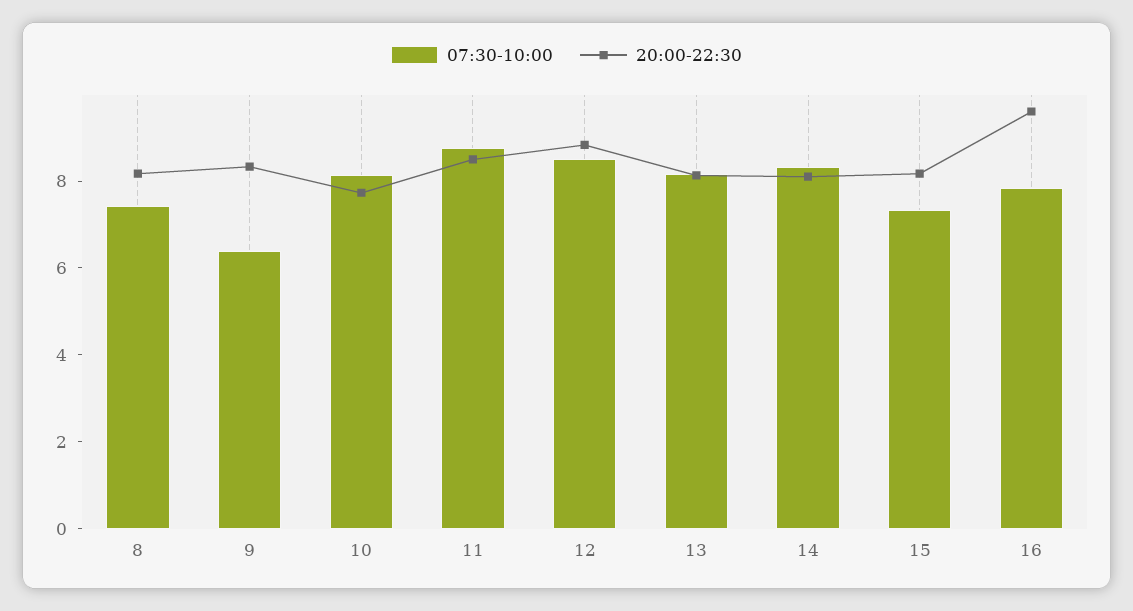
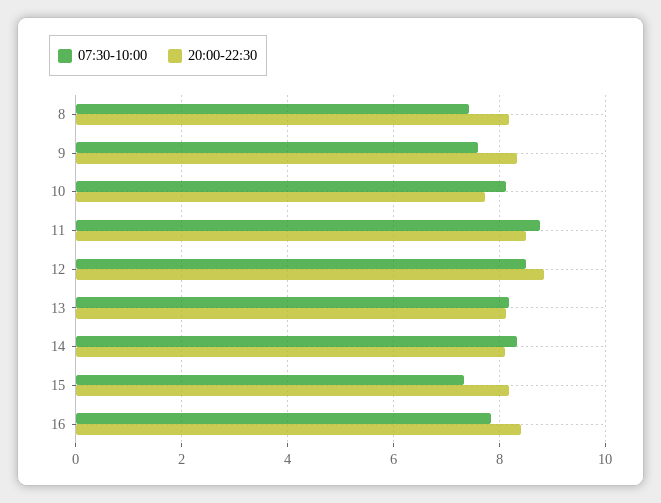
07:30-10:00, 9: 6.5 -> 7.6
20:00-22:30, 16: 9.5 -> 8.4

